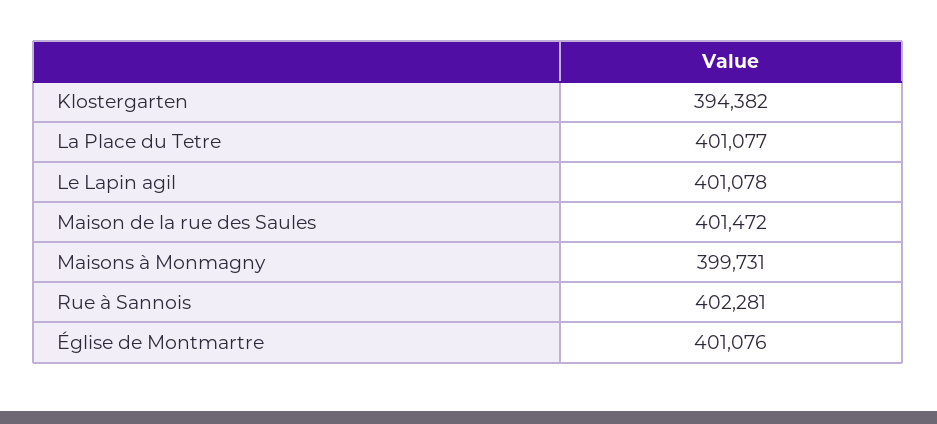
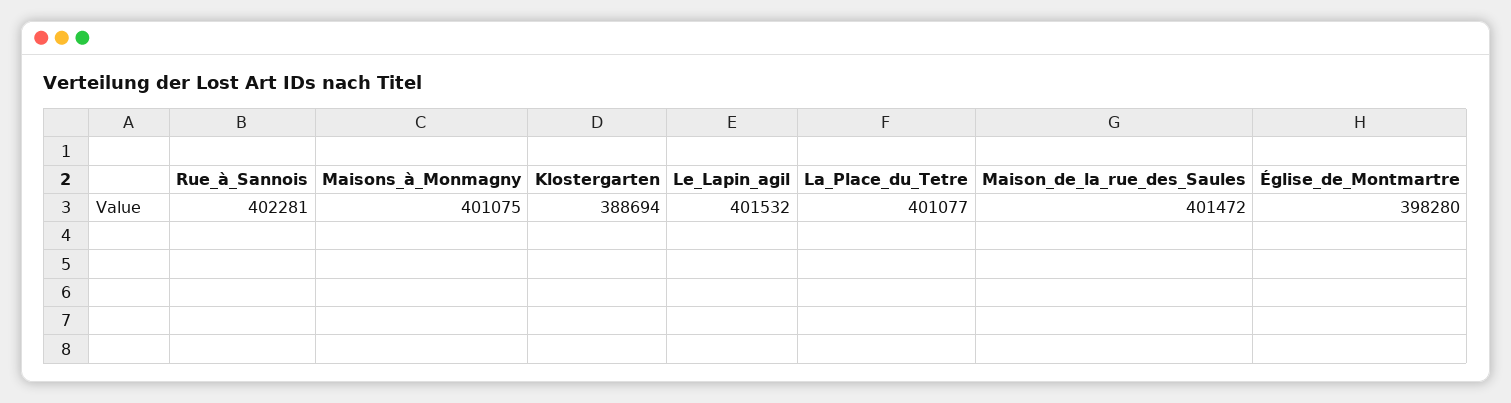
Klostergarten: 394382 -> 388694
Le Lapin agil: 401078 -> 401532
Maisons à Monmagny: 399731 -> 401075
Église de Montmartre: 401076 -> 398280

